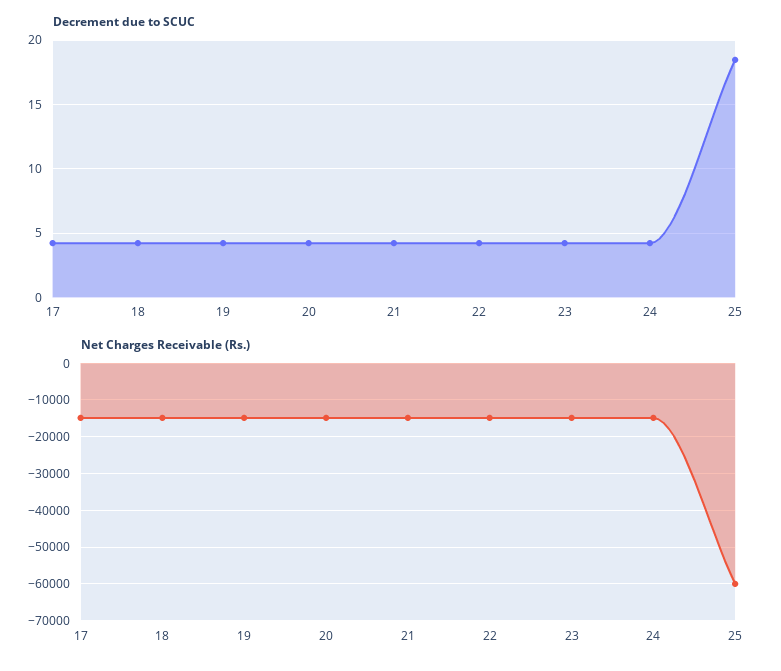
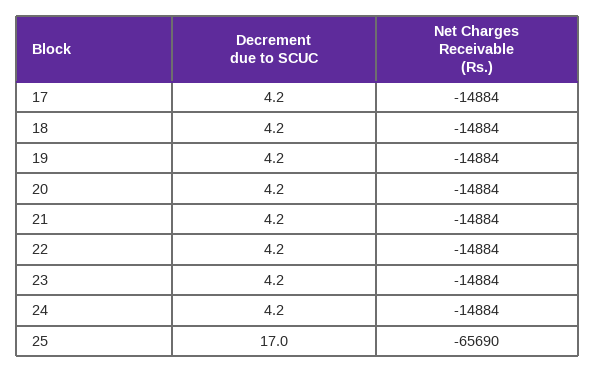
Decrement due to SCUC, 25: 18.5 -> 17
Net Charges Receivable (Rs.), 25: -60000 -> -65690

